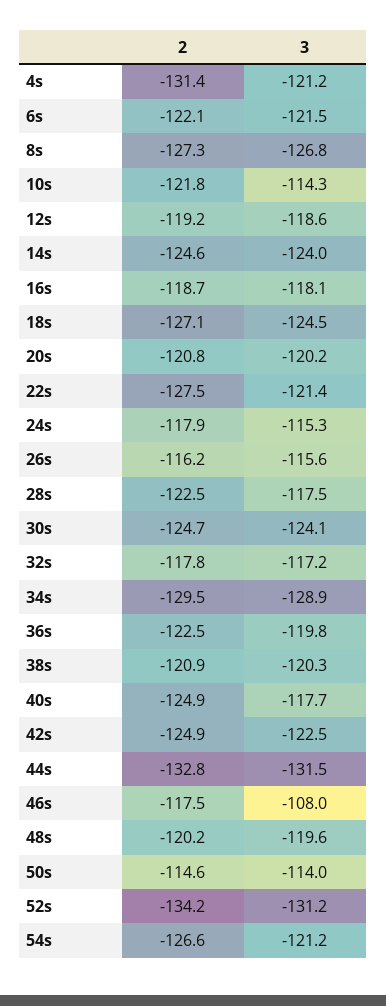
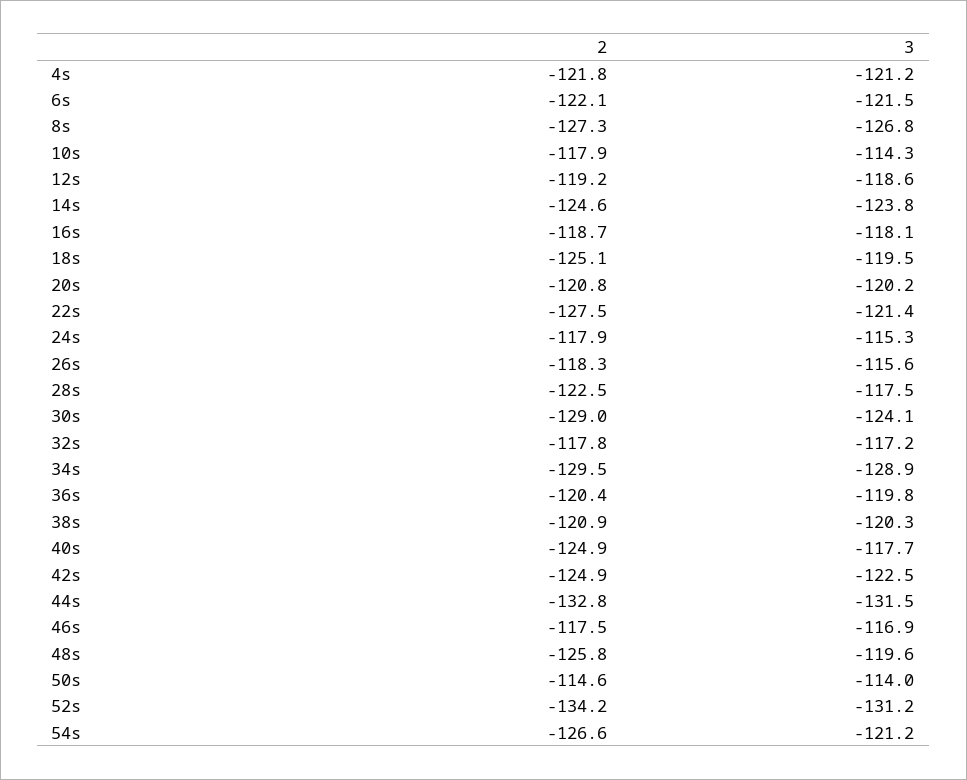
2, 4s: -131.4 -> -121.8
2, 10s: -121.8 -> -117.9
3, 14s: -124 -> -123.8
2, 18s: -127.1 -> -125.1
3, 18s: -124.5 -> -119.5
2, 26s: -116.2 -> -118.3
2, 30s: -124.7 -> -129
2, 36s: -122.5 -> -120.4
3, 46s: -108 -> -116.9
2, 48s: -120.2 -> -125.8

